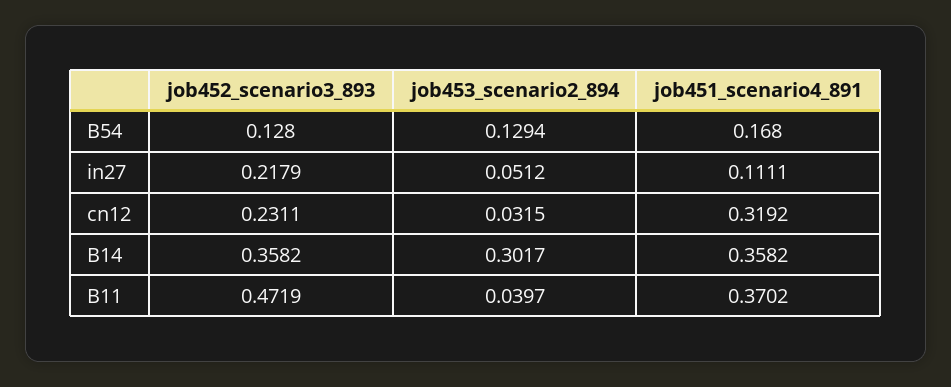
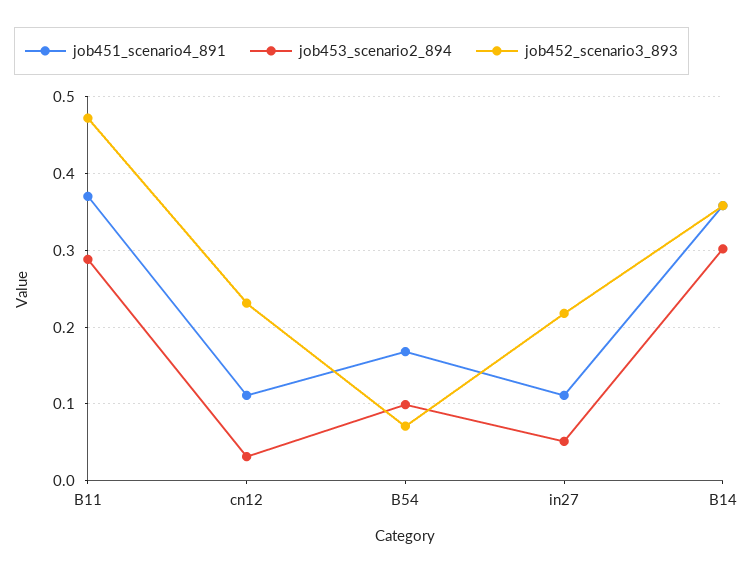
job452_scenario3_893, B54: 0.128 -> 0.07
job453_scenario2_894, B54: 0.1294 -> 0.1
job451_scenario4_891, cn12: 0.3192 -> 0.11
job453_scenario2_894, B11: 0.0397 -> 0.29

